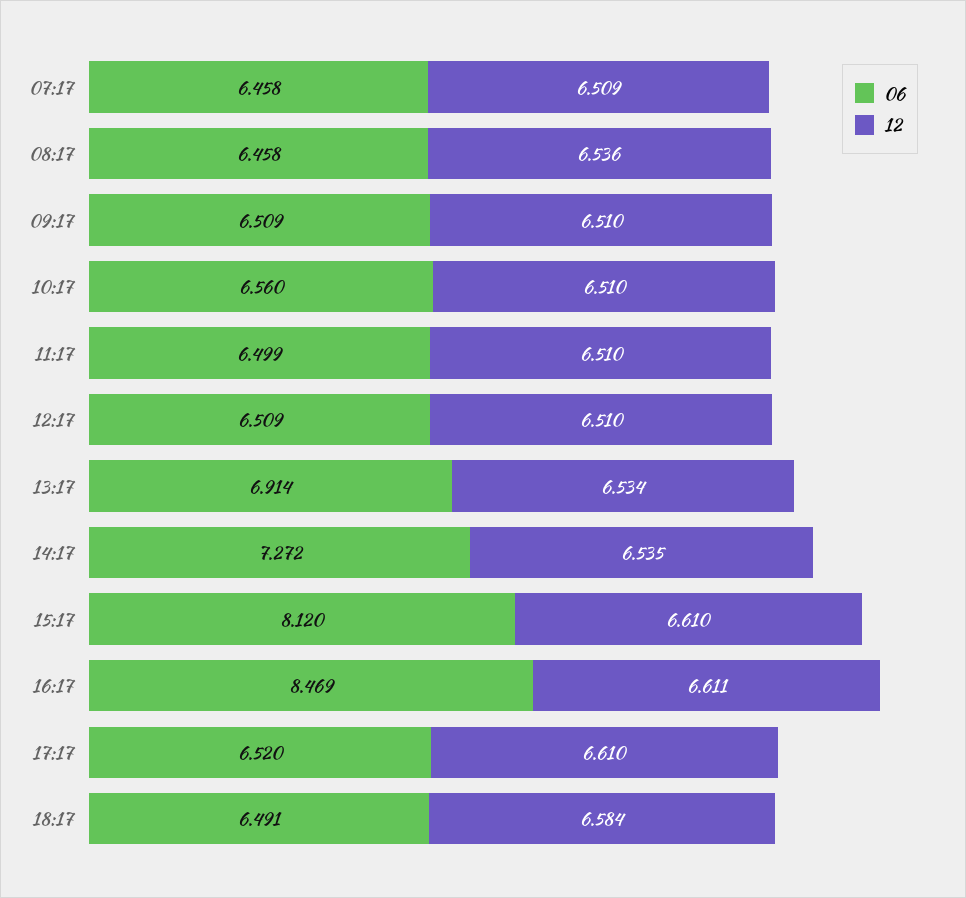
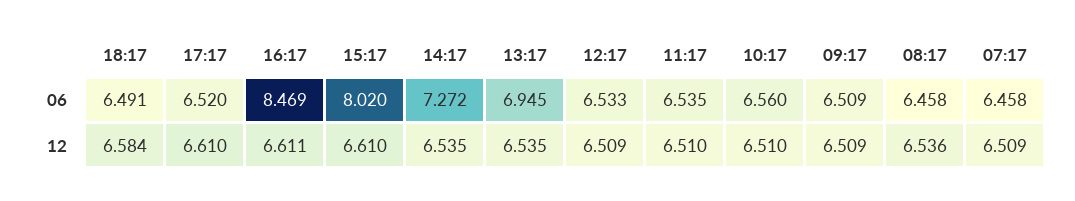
12, 09:17: 6.51 -> 6.509
06, 11:17: 6.499 -> 6.535
06, 12:17: 6.509 -> 6.533
12, 12:17: 6.51 -> 6.509
06, 13:17: 6.914 -> 6.945
12, 13:17: 6.534 -> 6.535
06, 15:17: 8.12 -> 8.02

